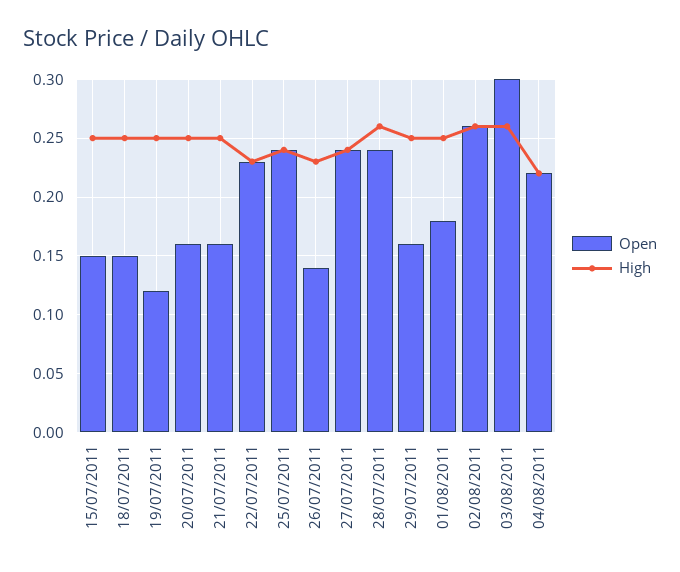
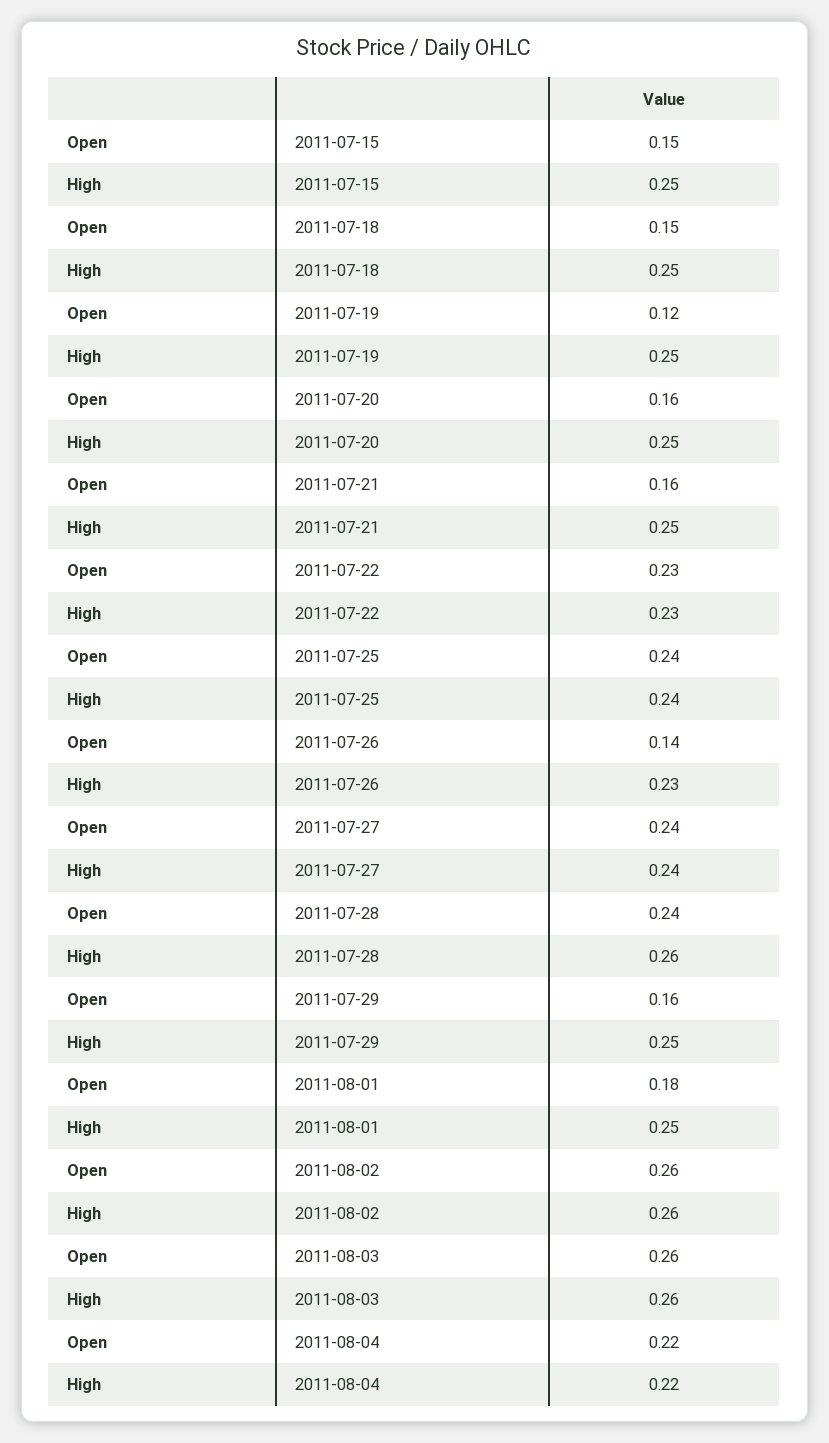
Open, 03/08/2011: 0.3 -> 0.26

